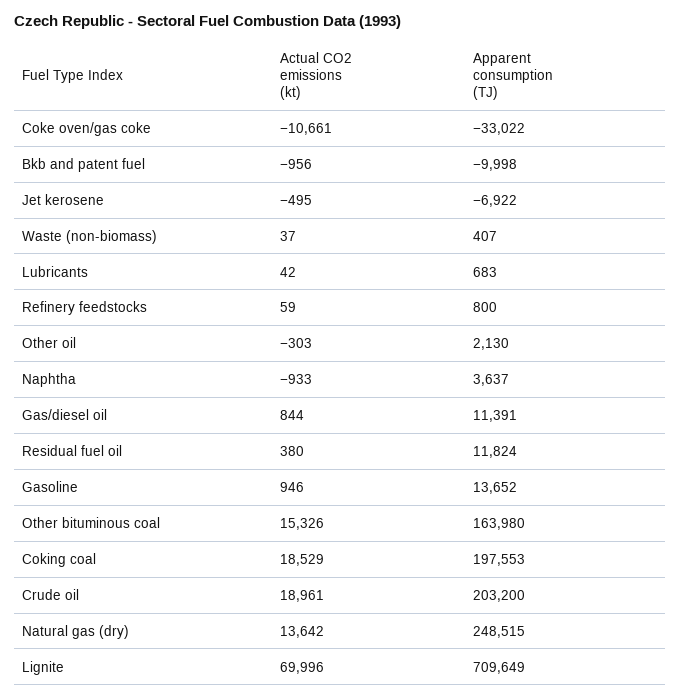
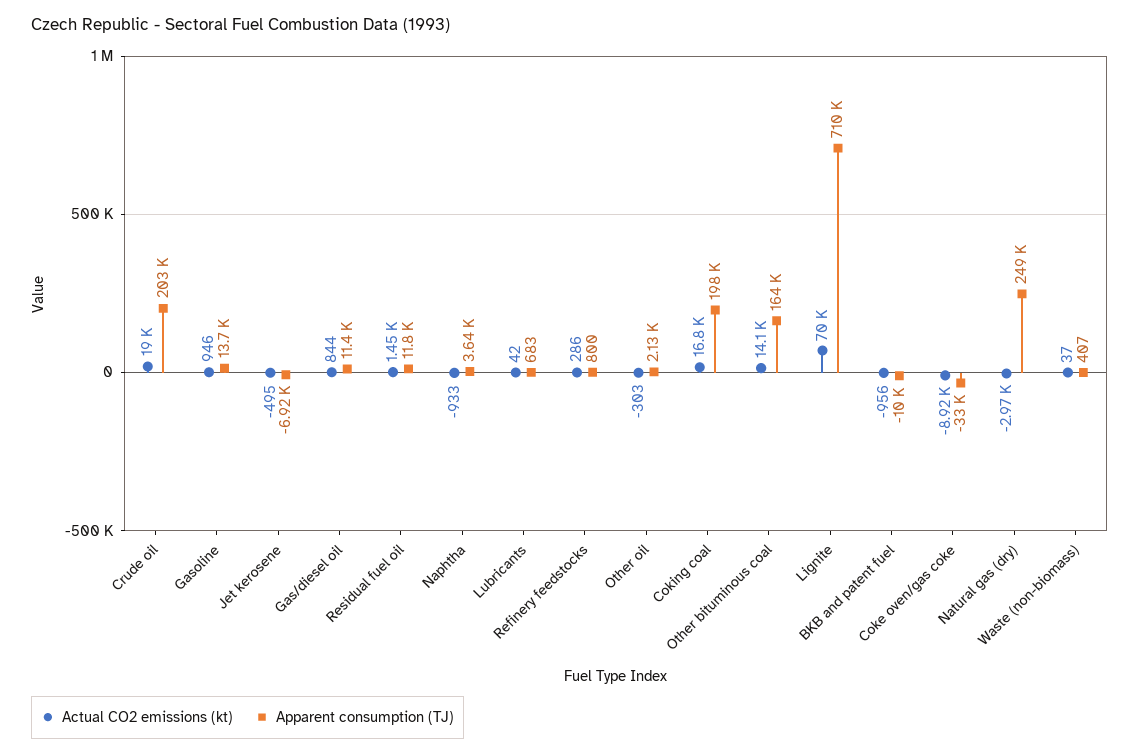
Actual CO2 emissions (kt), Coke oven/gas coke: -10661 -> -8920
Actual CO2 emissions (kt), Refinery feedstocks: 59 -> 286
Actual CO2 emissions (kt), Residual fuel oil: 380 -> 1450
Actual CO2 emissions (kt), Other bituminous coal: 15326 -> 14100
Actual CO2 emissions (kt), Coking coal: 18529 -> 16800
Actual CO2 emissions (kt), Natural gas (dry): 13642 -> -2970

